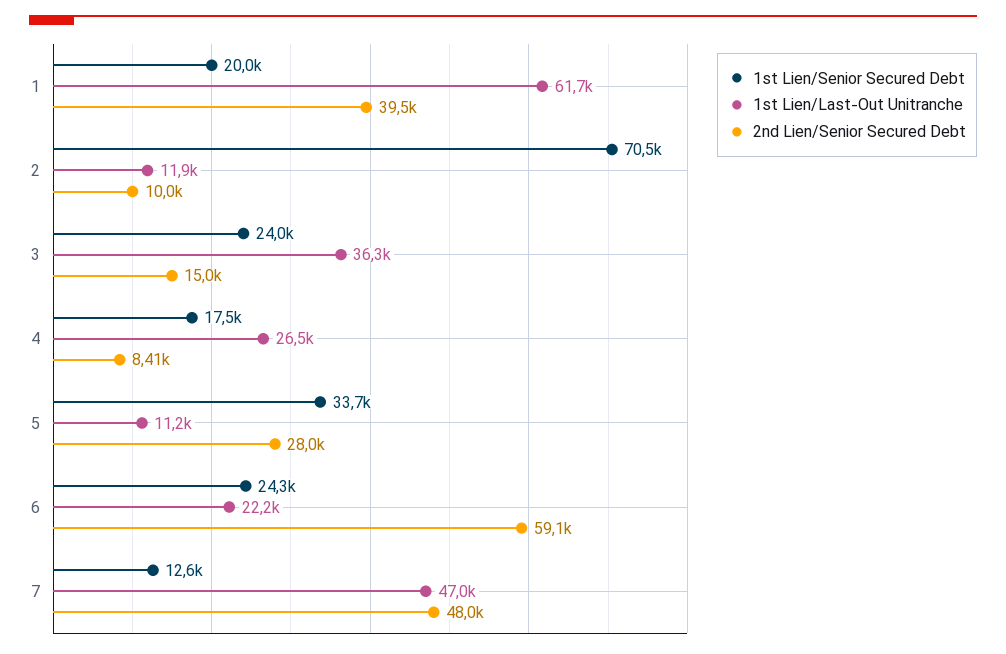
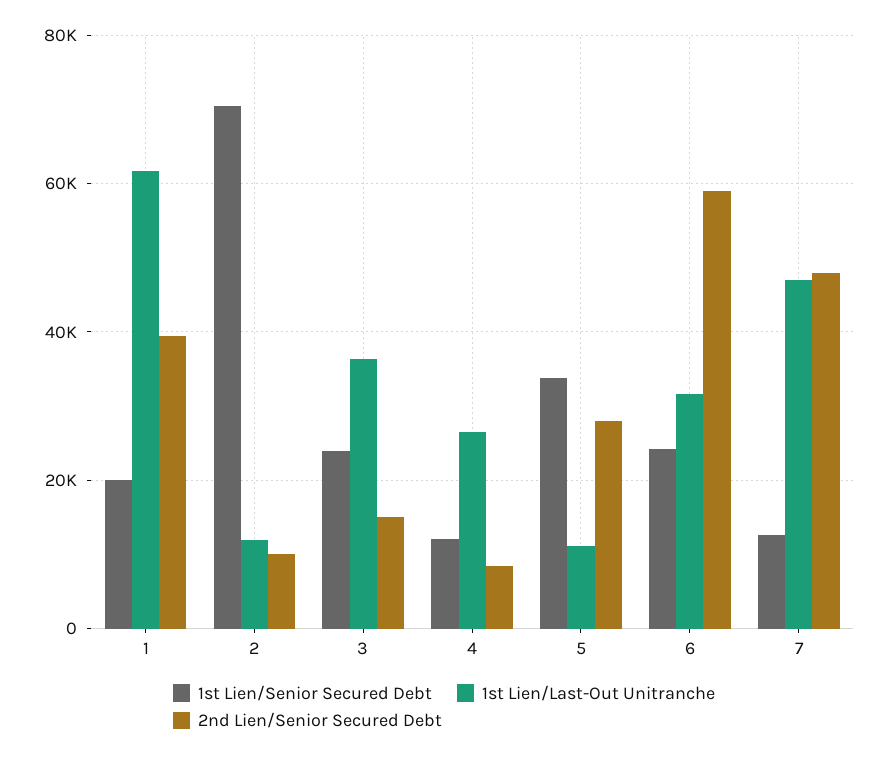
1st Lien/Senior Secured Debt, 4: 17500 -> 12000
1st Lien/Last-Out Unitranche, 6: 22200 -> 32000

